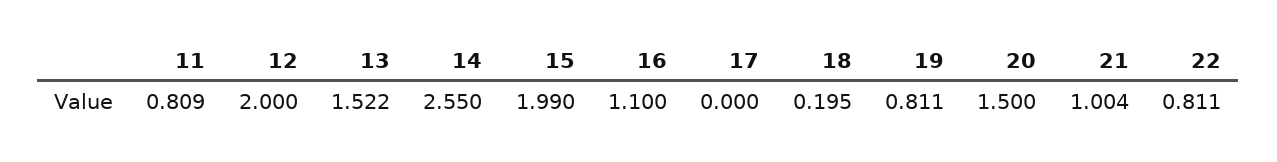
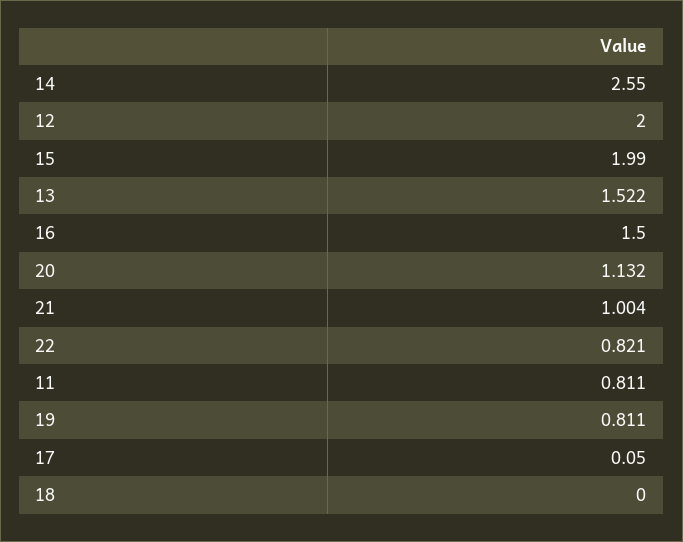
11: 0.809 -> 0.811
16: 1.1 -> 1.5
17: 0 -> 0.05
18: 0.195 -> 0
20: 1.5 -> 1.132
22: 0.811 -> 0.821

